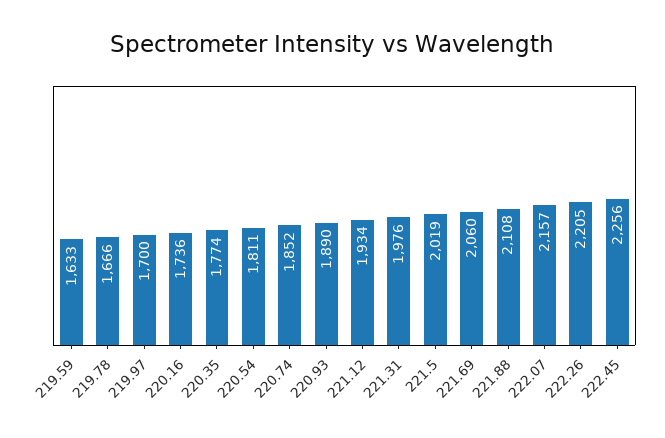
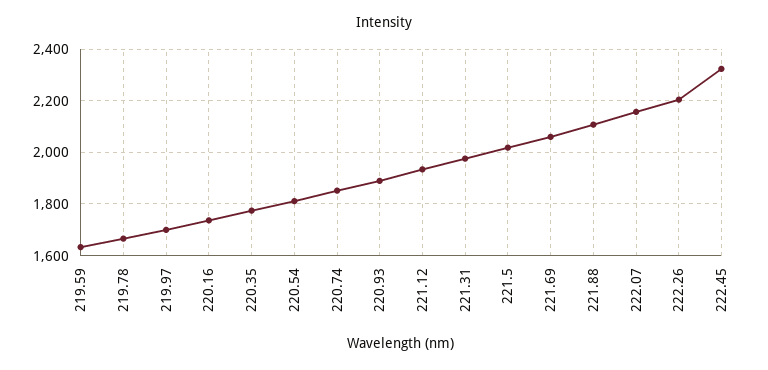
222.45: 2256 -> 2325

